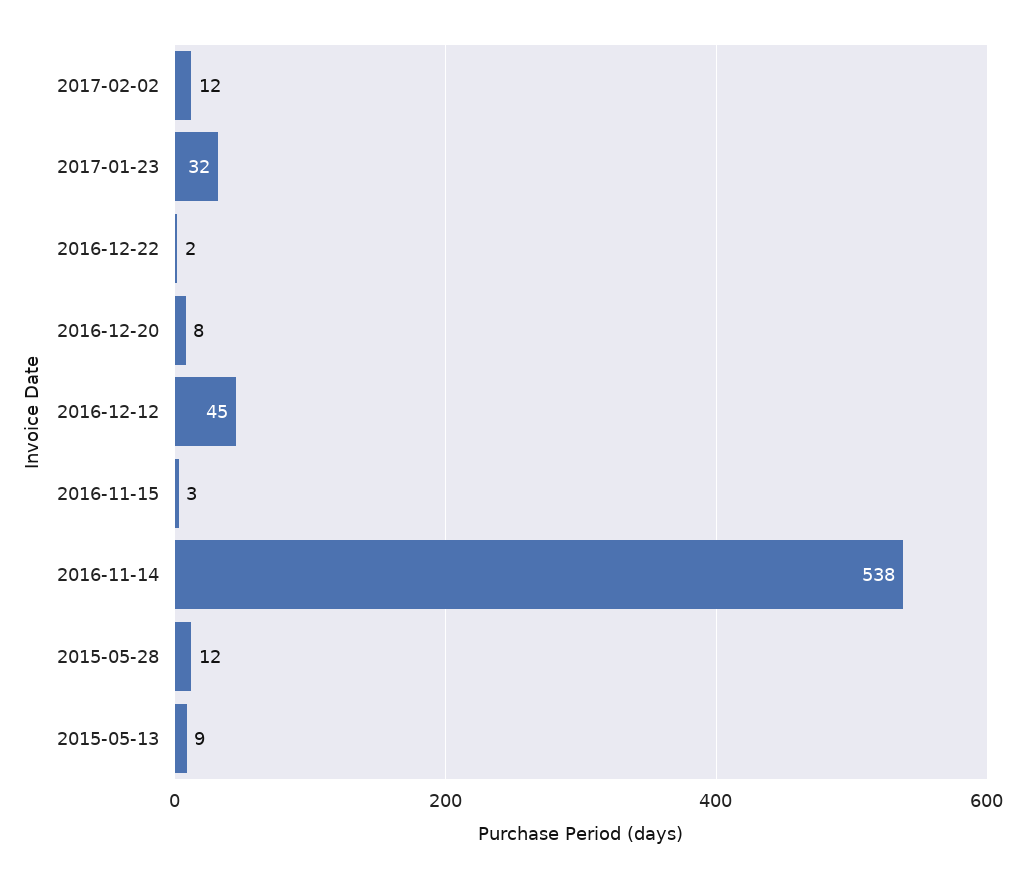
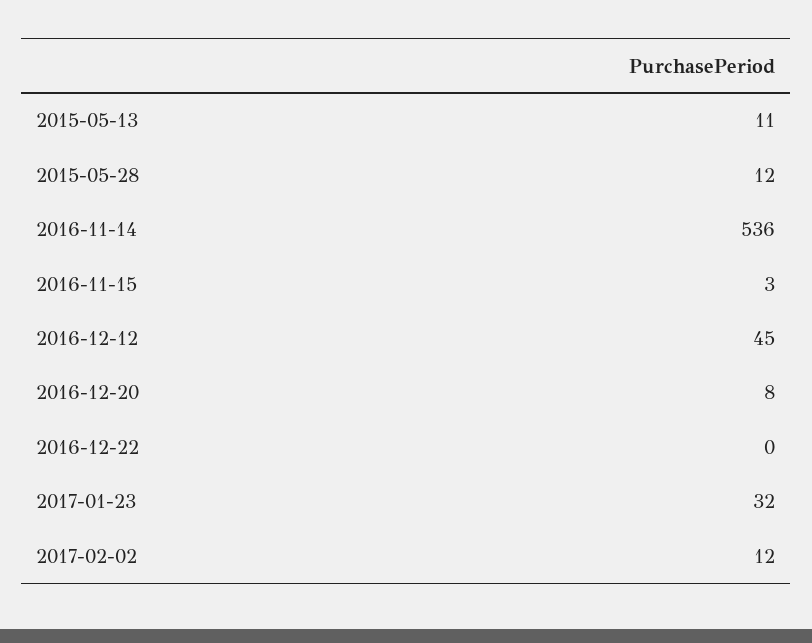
2016-12-22: 2 -> 0
2016-11-14: 538 -> 536
2015-05-13: 9 -> 11

